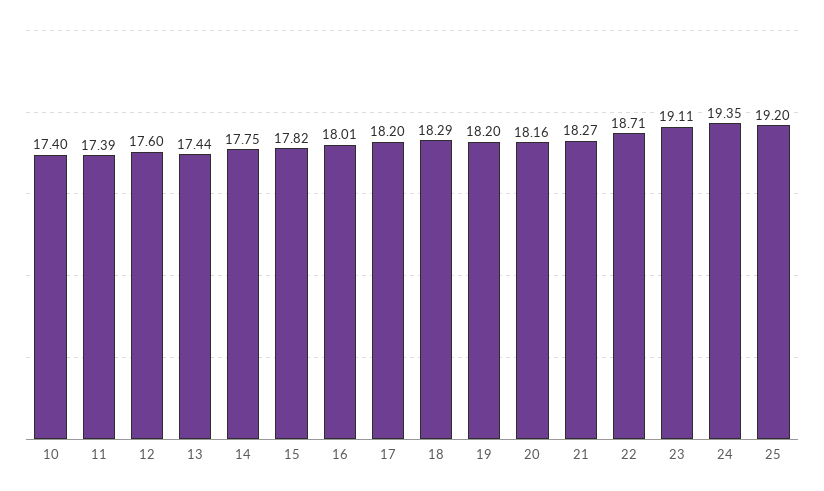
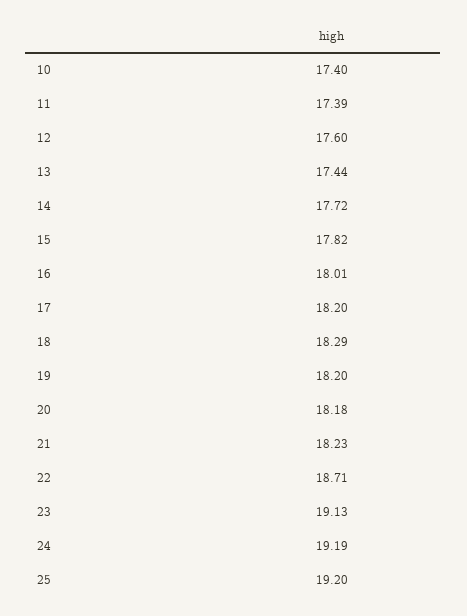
14: 17.75 -> 17.72
20: 18.16 -> 18.18
21: 18.27 -> 18.23
23: 19.11 -> 19.13
24: 19.35 -> 19.19

